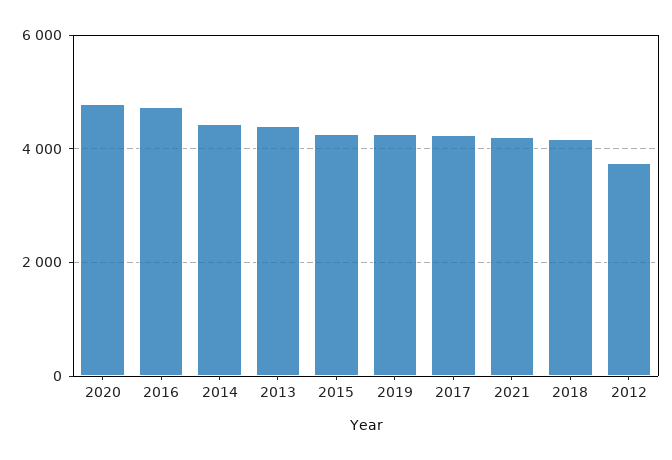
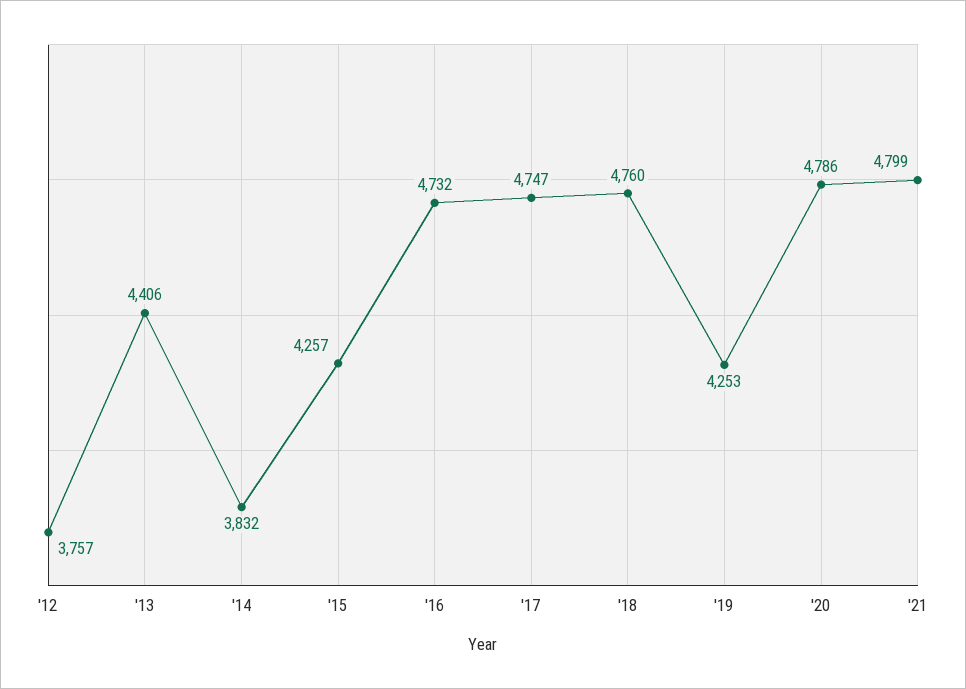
2014: 4400 -> 3832
2017: 4200 -> 4747
2021: 4200 -> 4799
2018: 4200 -> 4760

